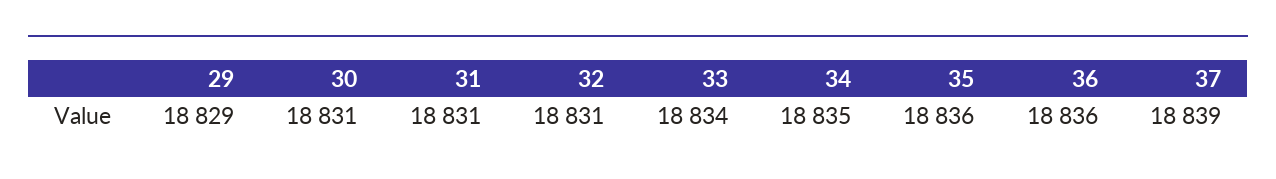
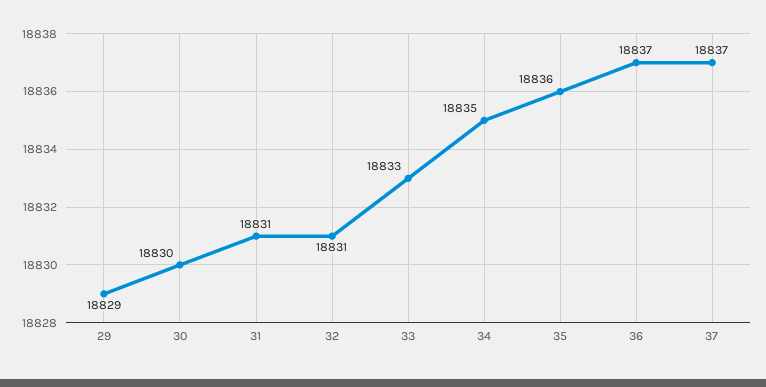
30: 18831 -> 18830
33: 18834 -> 18833
36: 18836 -> 18837
37: 18839 -> 18837

